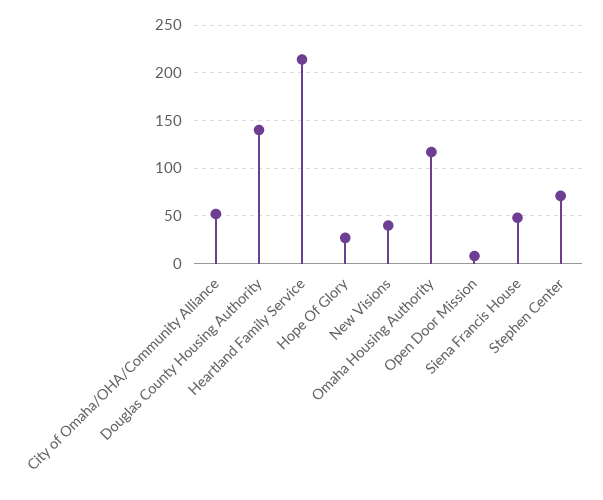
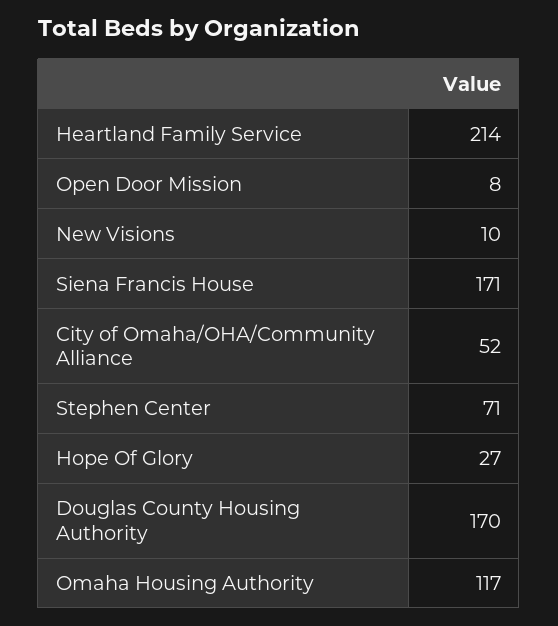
Douglas County Housing Authority: 140 -> 170
New Visions: 40 -> 10
Siena Francis House: 50 -> 171

